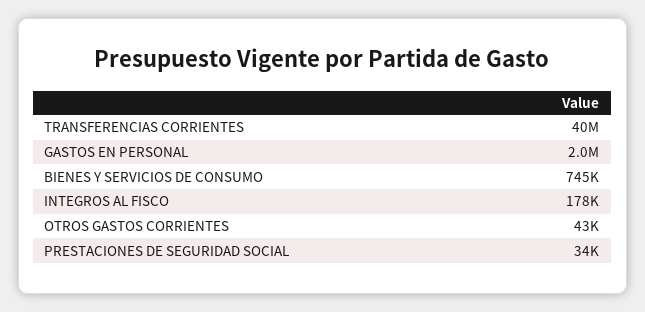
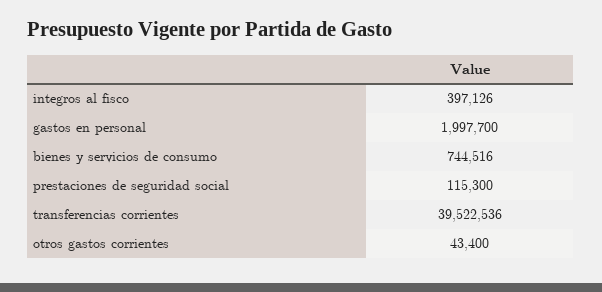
INTEGROS AL FISCO: 178000 -> 397126
PRESTACIONES DE SEGURIDAD SOCIAL: 34000 -> 115300

